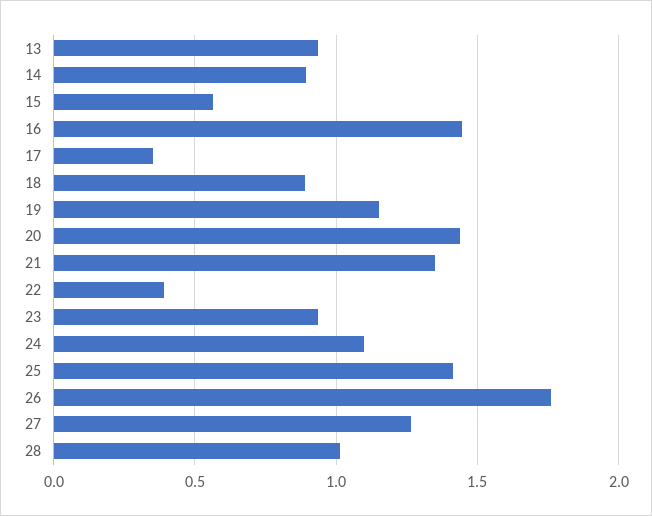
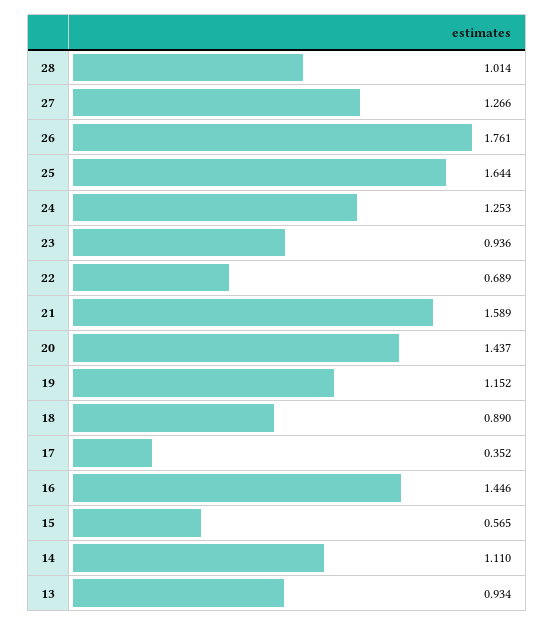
14: 0.9 -> 1.11
21: 1.35 -> 1.589
22: 0.4 -> 0.689
24: 1.1 -> 1.253
25: 1.4 -> 1.644

